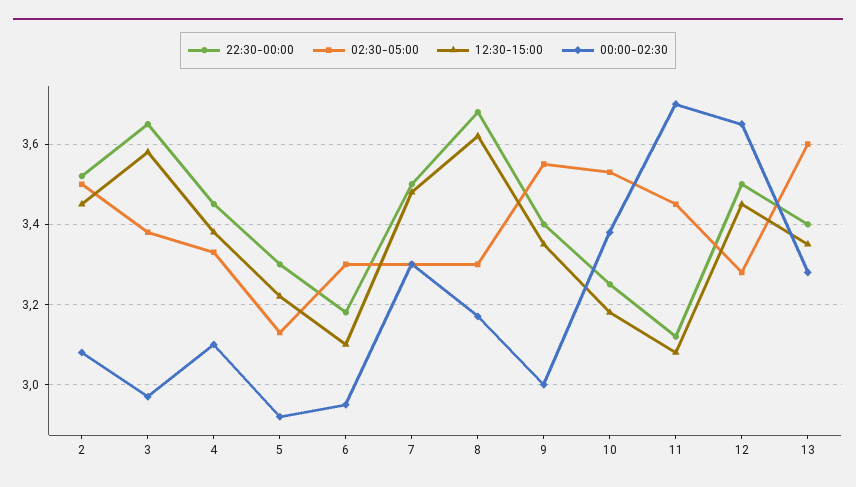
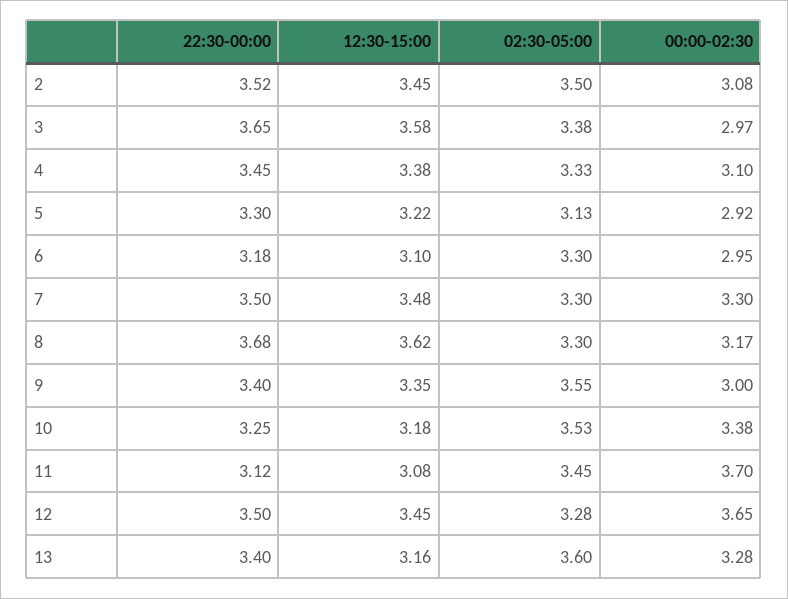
12:30-15:00, 13: 3.35 -> 3.16

